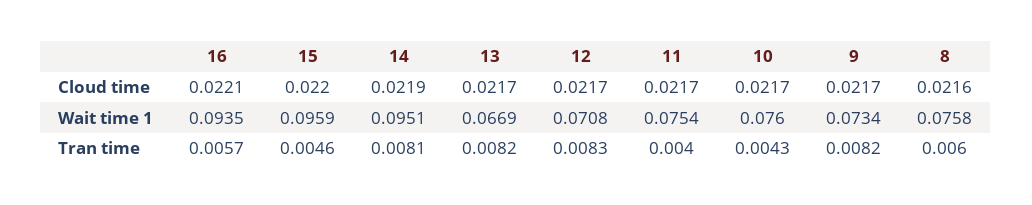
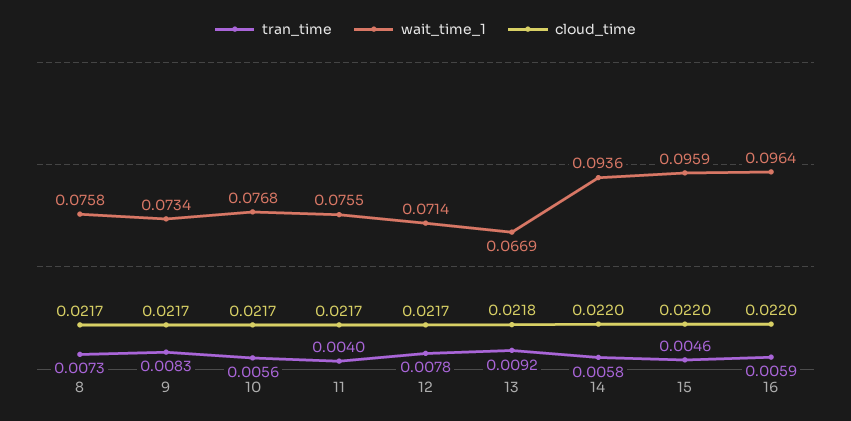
Cloud time, 16: 0.0221 -> 0.022
Cloud time, 14: 0.0219 -> 0.022
Cloud time, 13: 0.0217 -> 0.0218
Cloud time, 8: 0.0216 -> 0.0217
Wait time 1, 16: 0.0935 -> 0.0964
Wait time 1, 14: 0.0951 -> 0.0936
Wait time 1, 12: 0.0708 -> 0.0714
Wait time 1, 11: 0.0754 -> 0.0755
Wait time 1, 10: 0.076 -> 0.0768
Tran time, 16: 0.0057 -> 0.0059
Tran time, 14: 0.0081 -> 0.0058
Tran time, 13: 0.0082 -> 0.0092
Tran time, 12: 0.0083 -> 0.0078
Tran time, 10: 0.0043 -> 0.0056
Tran time, 9: 0.0082 -> 0.0083
Tran time, 8: 0.006 -> 0.0073

